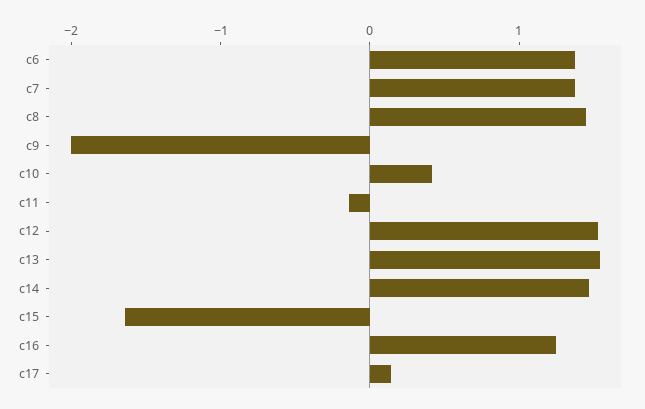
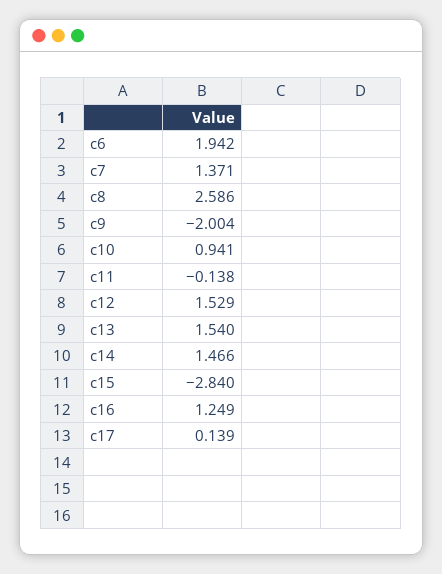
c6: 1.4 -> 1.942
c8: 1.4 -> 2.586
c10: 0.4 -> 0.941
c15: -1.6 -> -2.84

